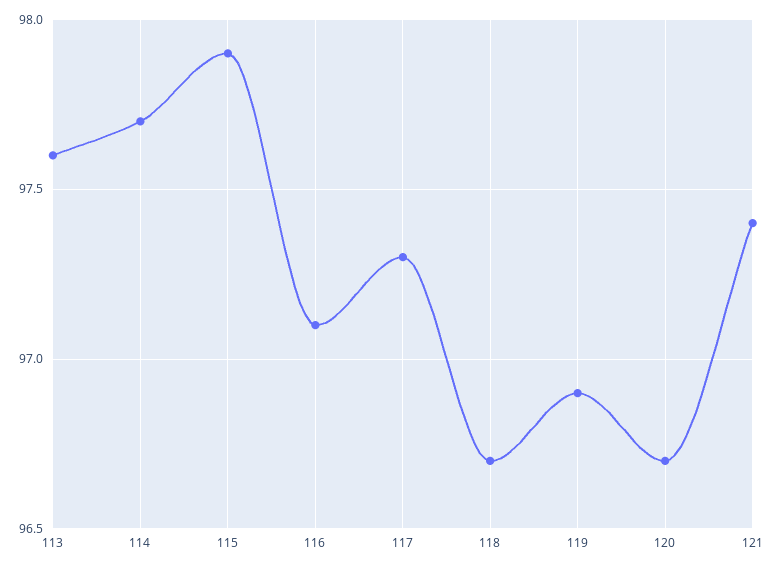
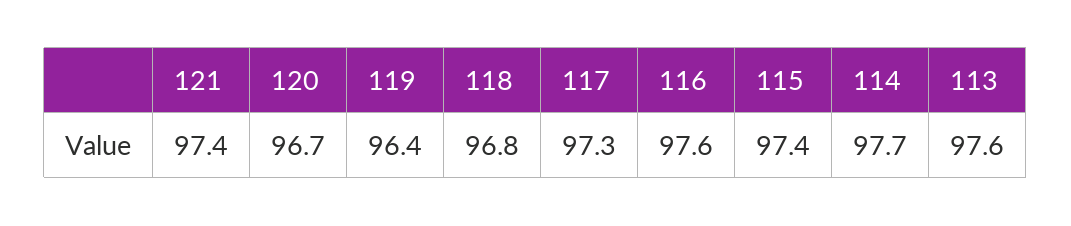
115: 97.9 -> 97.4
116: 97.1 -> 97.6
118: 96.7 -> 96.8
119: 96.9 -> 96.4

